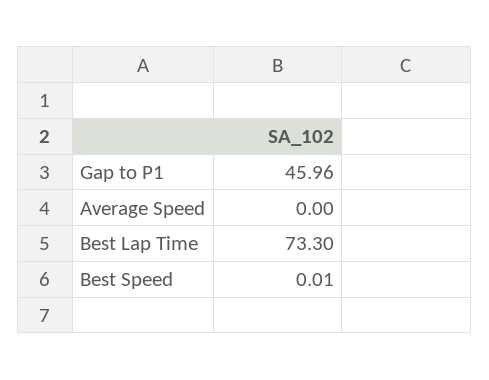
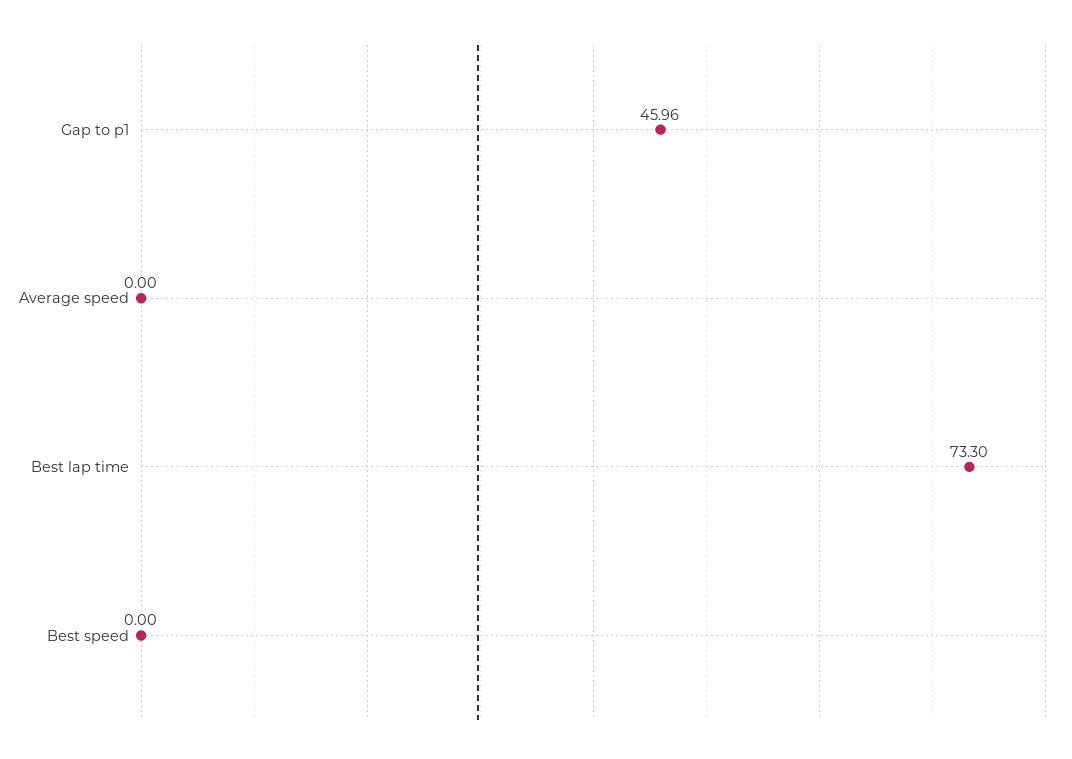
Best Speed: 0.01 -> 0

